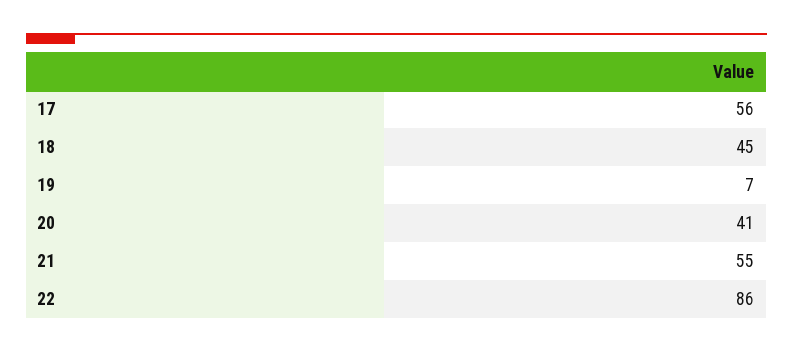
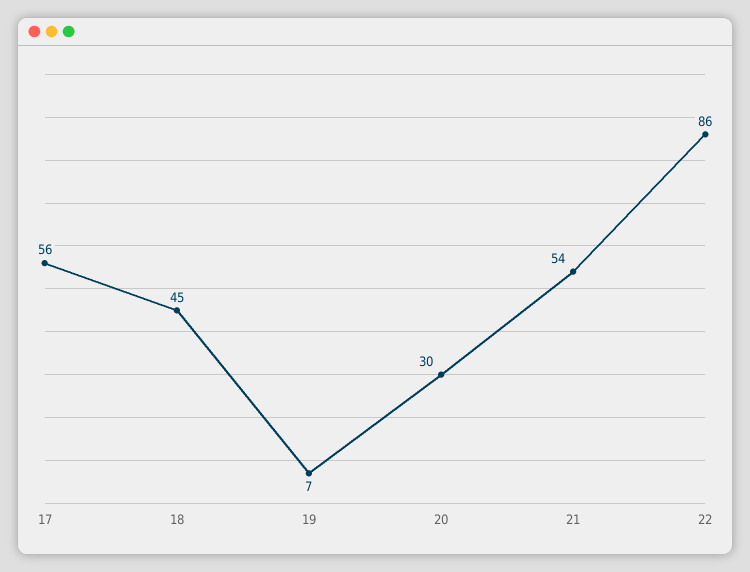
20: 41 -> 30
21: 55 -> 54

